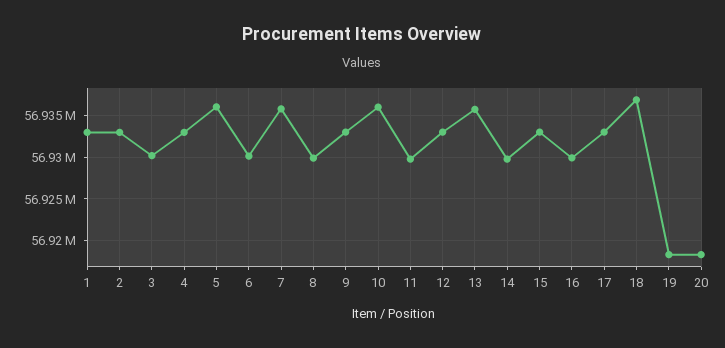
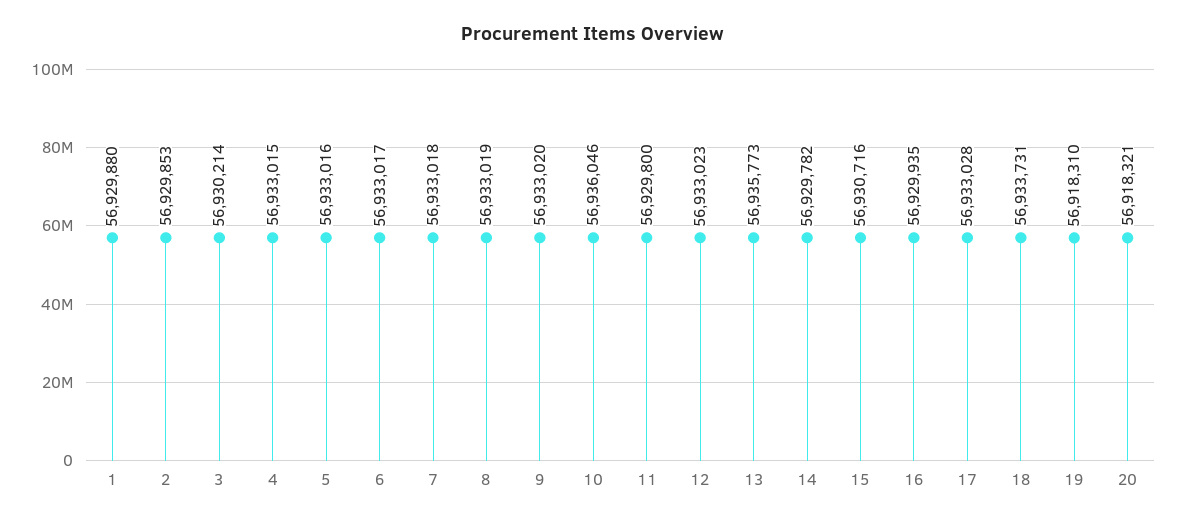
1: 56933000 -> 56929880
2: 56933000 -> 56929853
5: 56936000 -> 56933016
6: 56930000 -> 56933017
7: 56936000 -> 56933018
8: 56930000 -> 56933019
15: 56933000 -> 56930716
18: 56937000 -> 56933731

